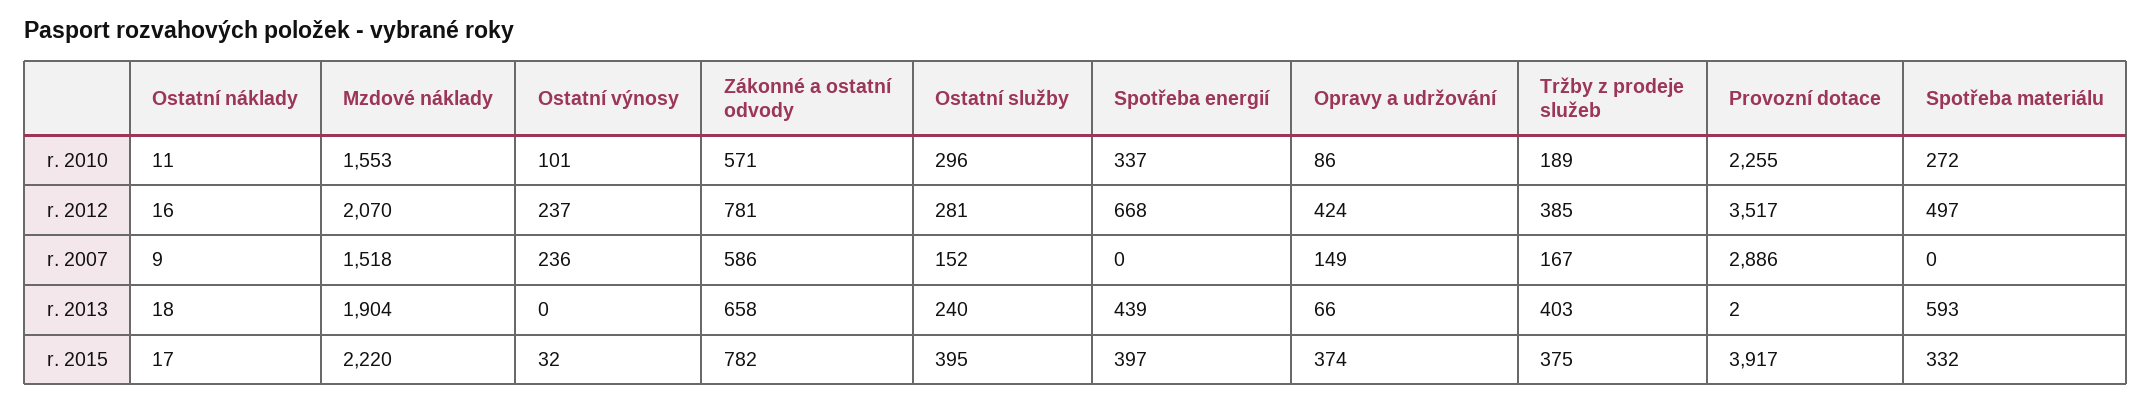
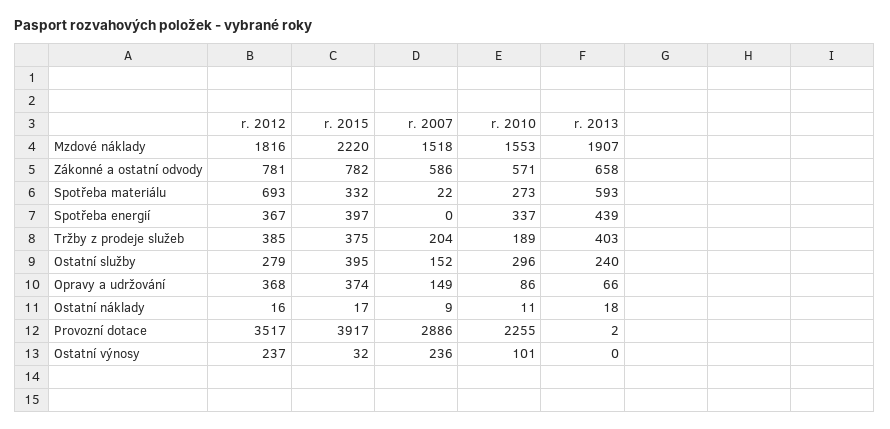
Spotřeba materiálu, r. 2010: 272 -> 273
Mzdové náklady, r. 2012: 2070 -> 1816
Ostatní služby, r. 2012: 281 -> 279
Spotřeba energií, r. 2012: 668 -> 367
Opravy a udržování, r. 2012: 424 -> 368
Spotřeba materiálu, r. 2012: 497 -> 693
Tržby z prodeje služeb, r. 2007: 167 -> 204
Spotřeba materiálu, r. 2007: 0 -> 22
Mzdové náklady, r. 2013: 1904 -> 1907

